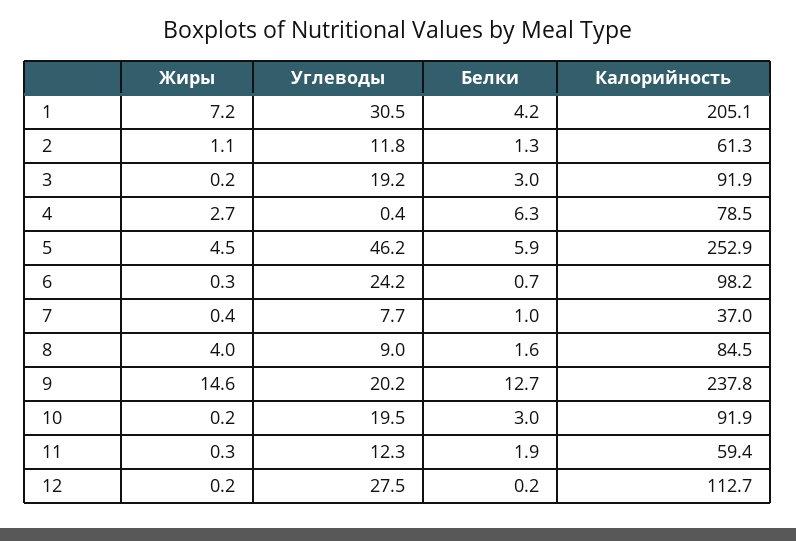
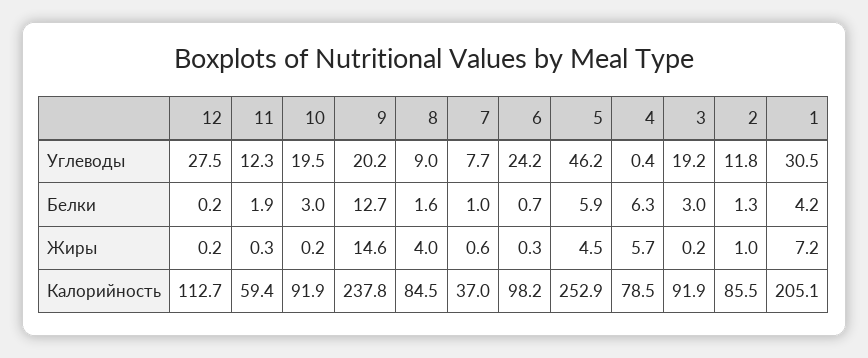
Жиры, 2: 1.1 -> 1
Калорийность, 2: 61.3 -> 85.5
Жиры, 4: 2.7 -> 5.7
Жиры, 7: 0.4 -> 0.6

